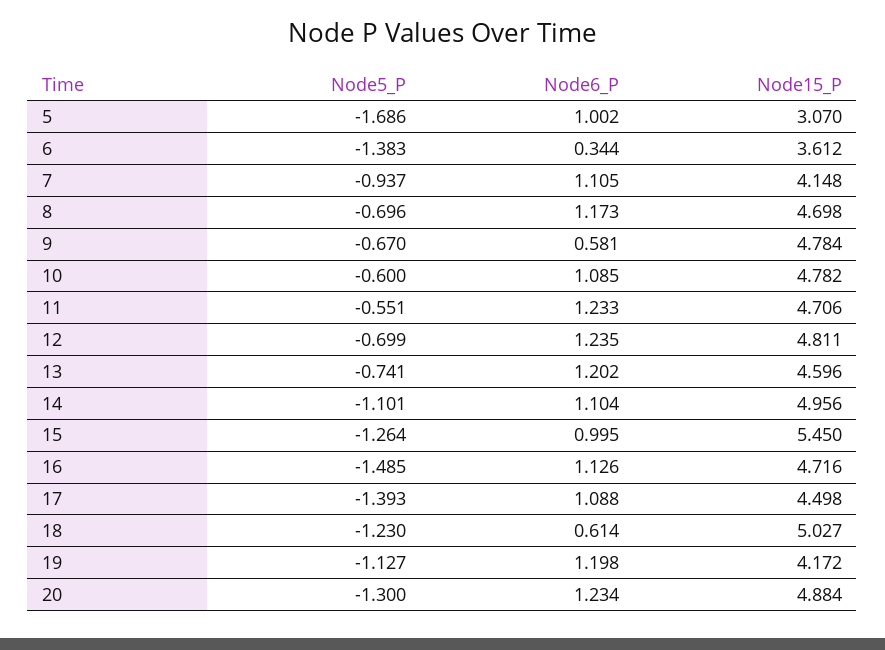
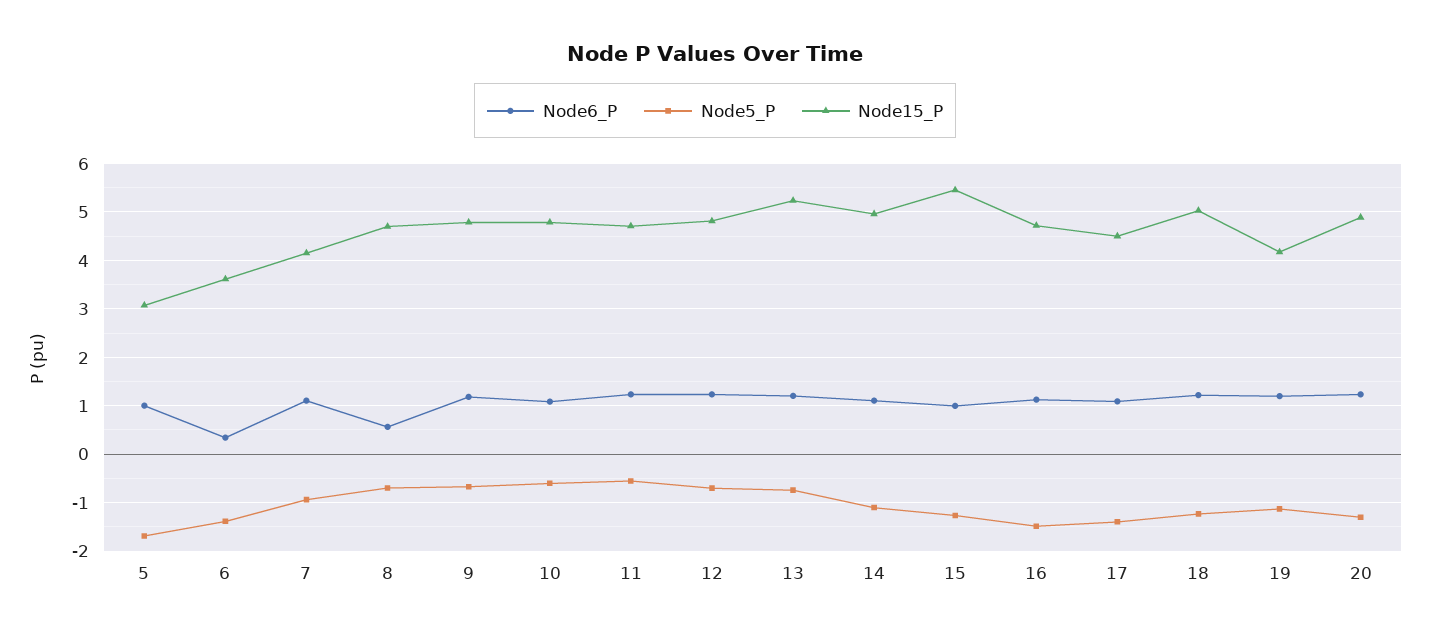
Node6_P, 8: 1.173 -> 0.6
Node6_P, 9: 0.581 -> 1.2
Node15_P, 13: 4.596 -> 5.2
Node6_P, 18: 0.614 -> 1.2

